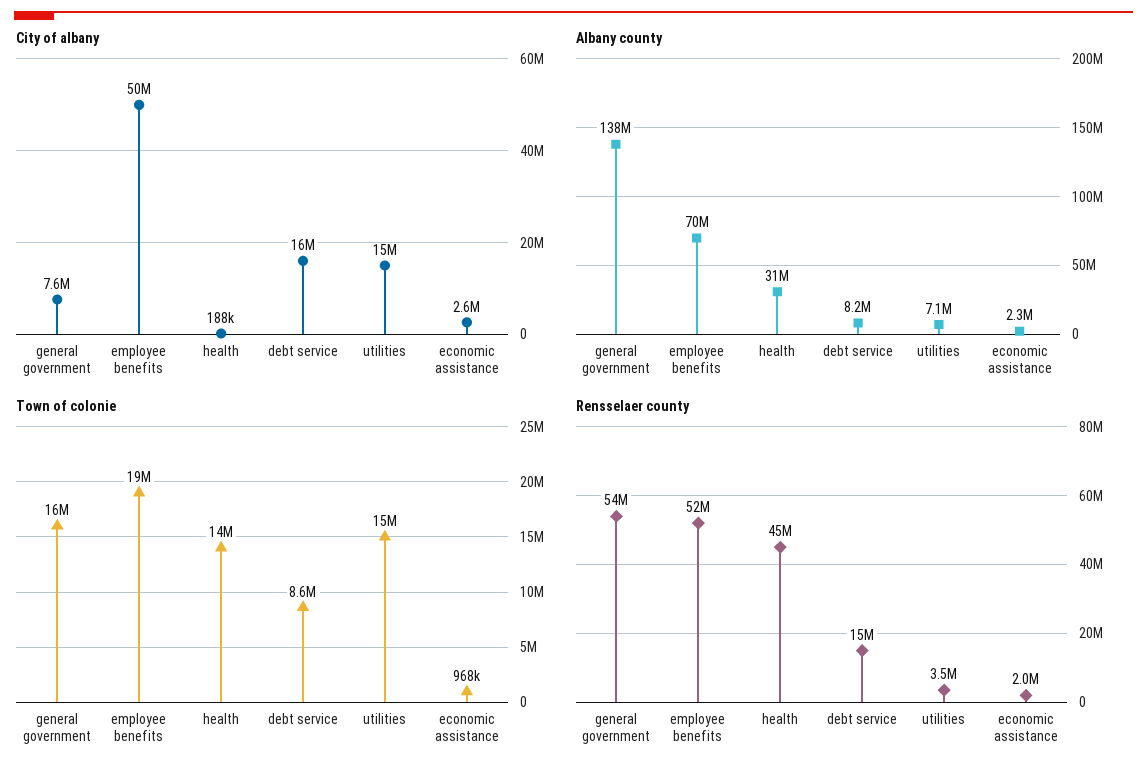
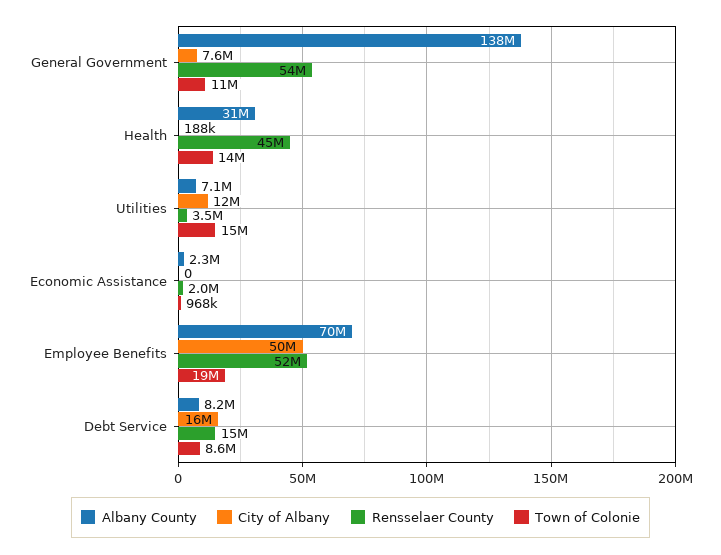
City of albany, utilities: 15000000 -> 12000000
City of albany, economic assistance: 2600000 -> 0
Town of colonie, general government: 16000000 -> 11000000

